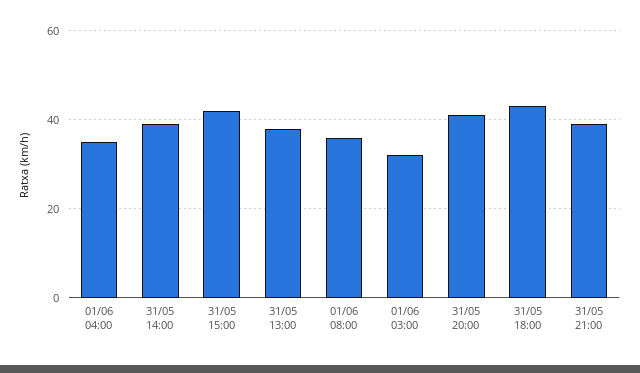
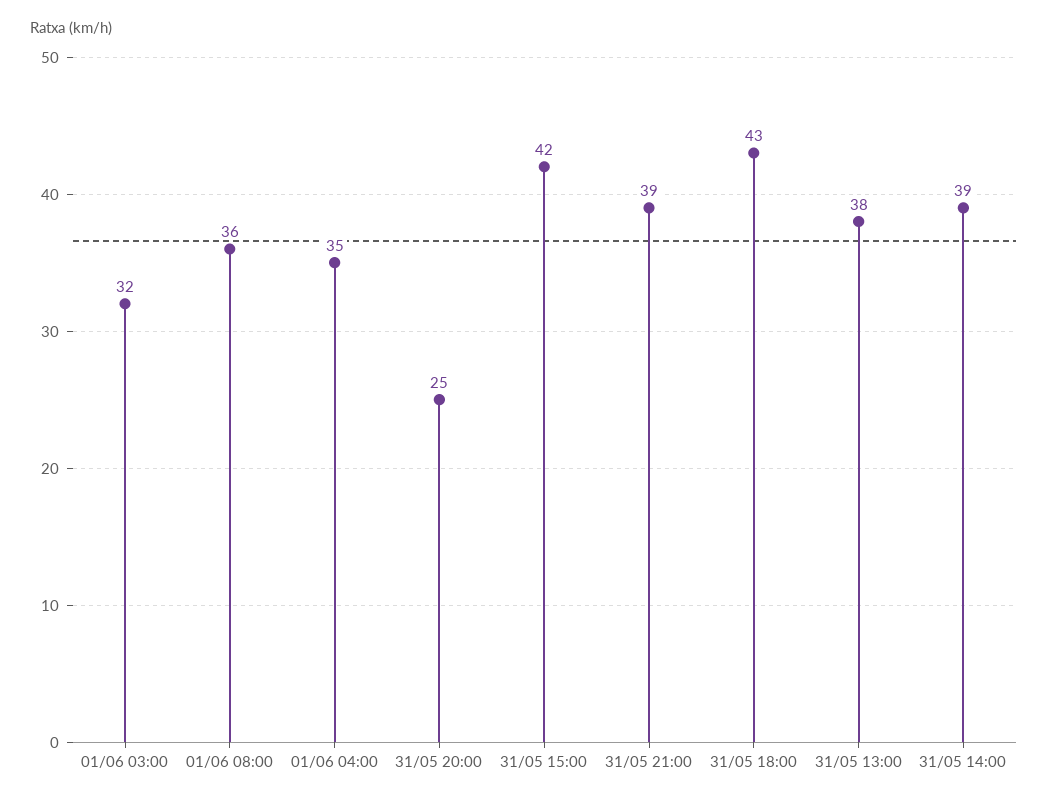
31/05 20:00: 40 -> 25

